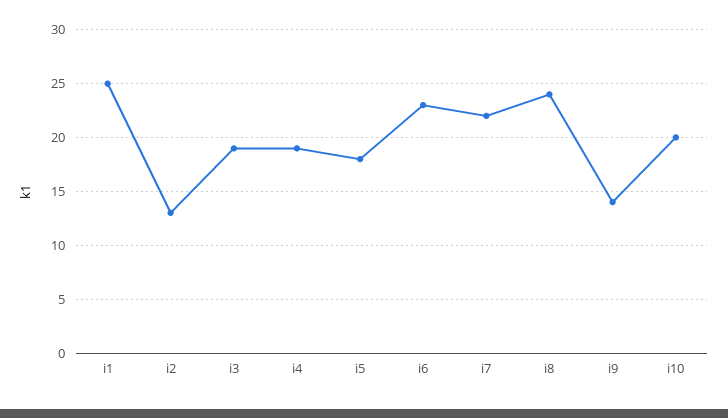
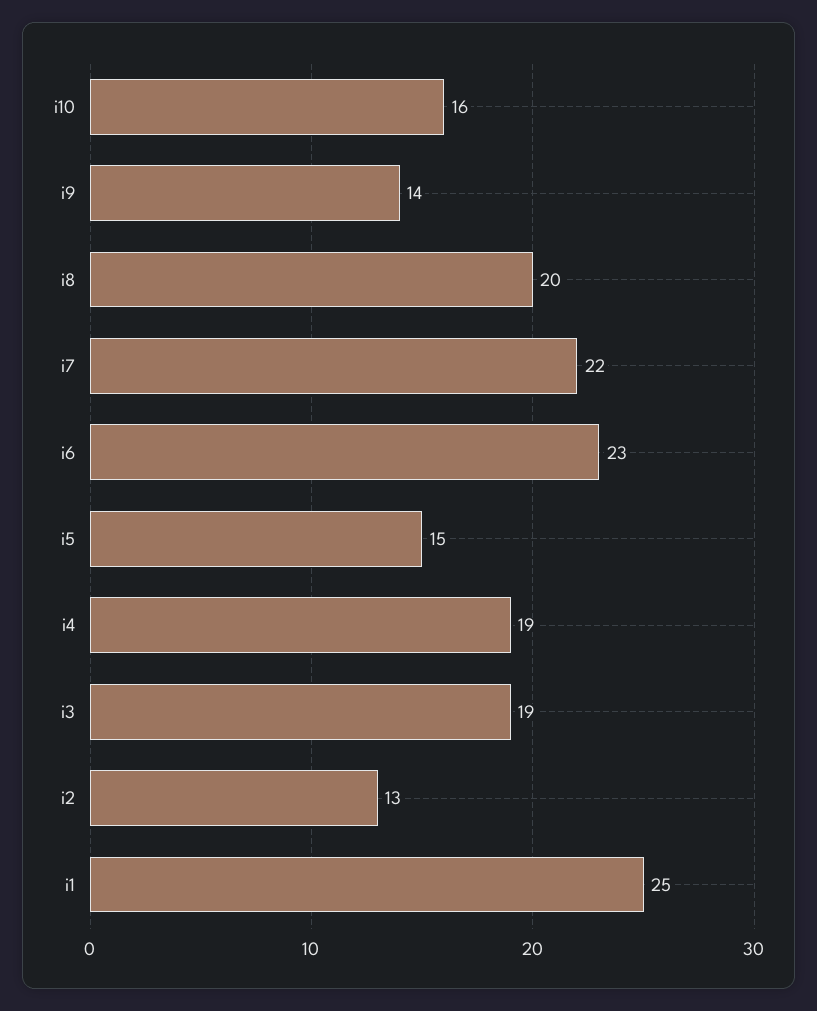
i5: 18 -> 15
i8: 24 -> 20
i10: 20 -> 16

